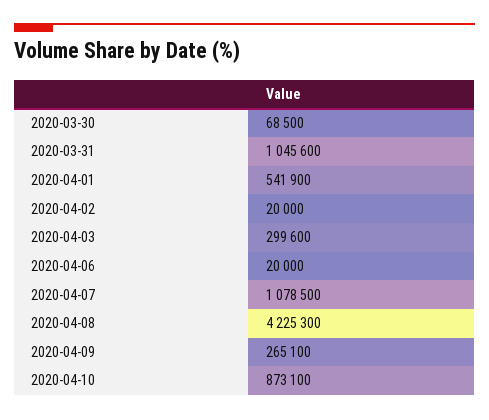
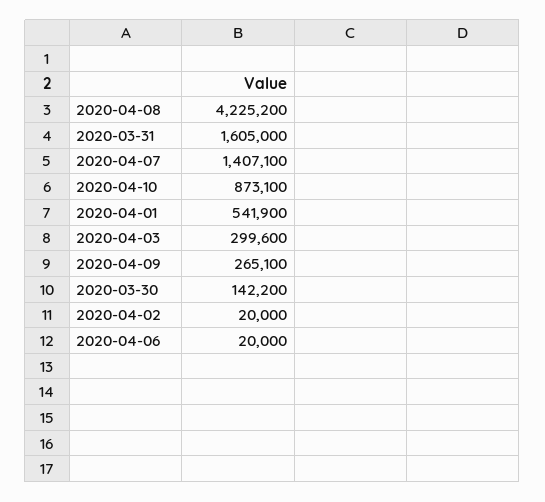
2020-03-30: 68500 -> 142200
2020-03-31: 1045600 -> 1605000
2020-04-07: 1078500 -> 1407100
2020-04-08: 4225300 -> 4225200

